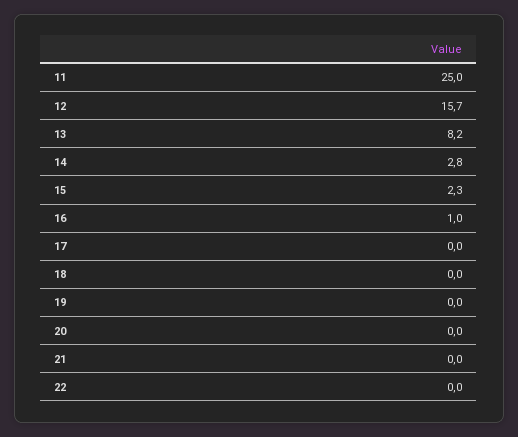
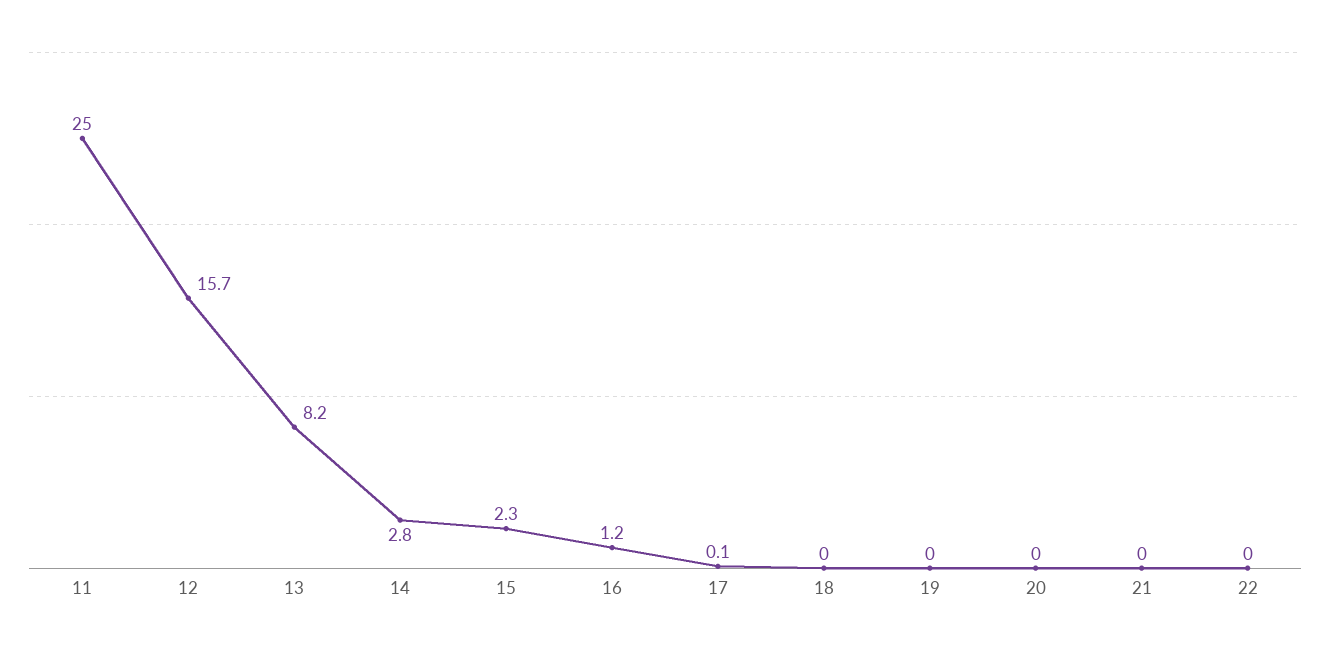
16: 1 -> 1.2
17: 0 -> 0.1

